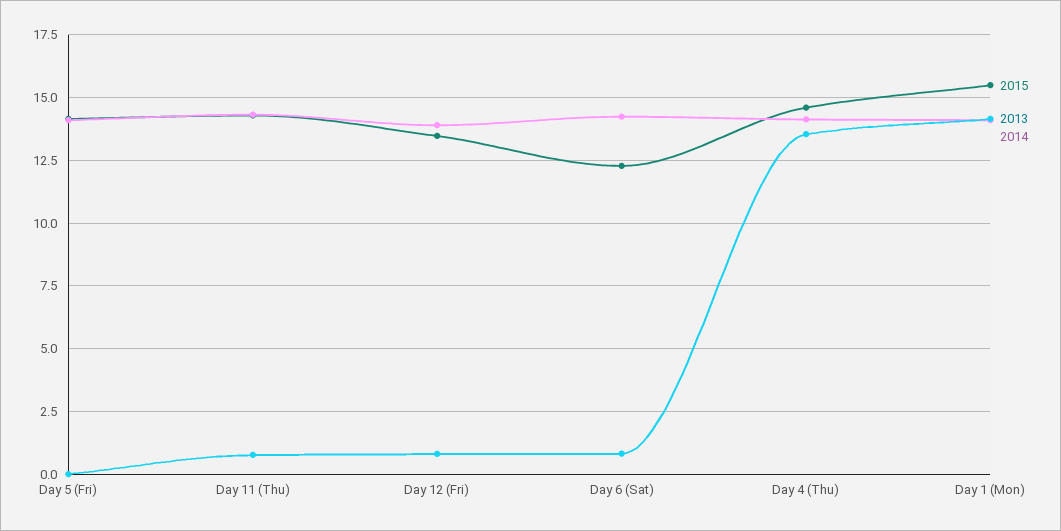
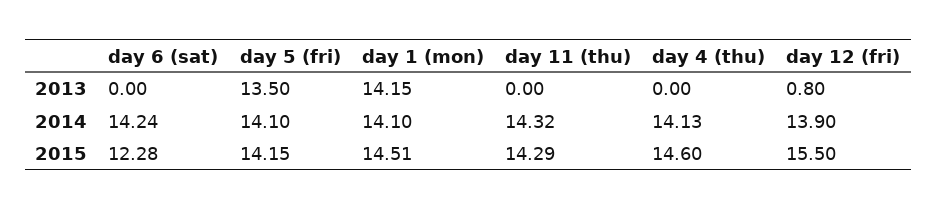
2013, Day 5 (Fri): 0 -> 13.5
2013, Day 11 (Thu): 0.75 -> 0
2015, Day 12 (Fri): 13.5 -> 15.5
2013, Day 6 (Sat): 0.75 -> 0
2013, Day 4 (Thu): 13.5 -> 0
2015, Day 1 (Mon): 15.5 -> 14.51

